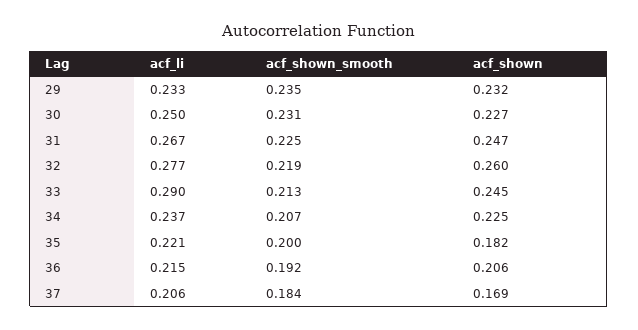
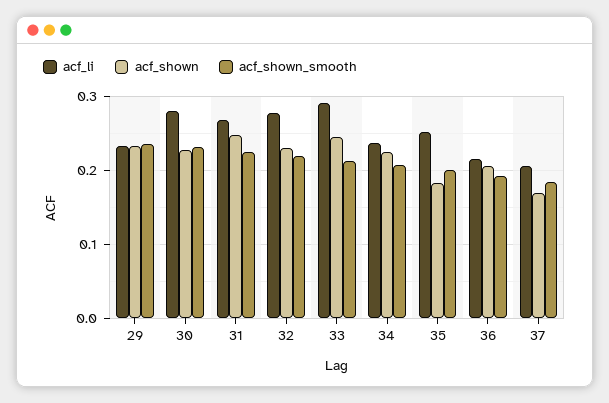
acf_li, 30: 0.25 -> 0.28
acf_shown, 32: 0.26 -> 0.23
acf_li, 35: 0.221 -> 0.25

